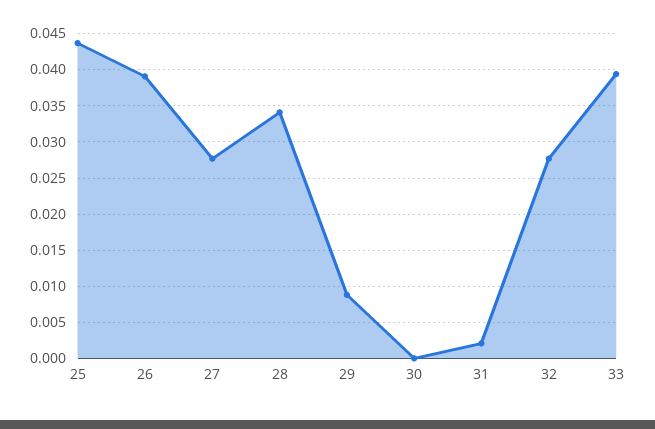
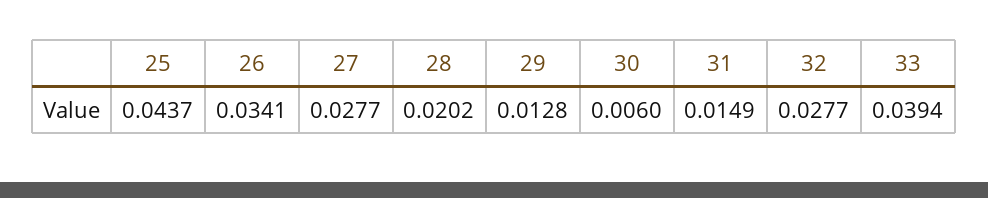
26: 0.039 -> 0.0341
28: 0.034 -> 0.0202
29: 0.009 -> 0.0128
30: 0 -> 0.006
31: 0.002 -> 0.0149

